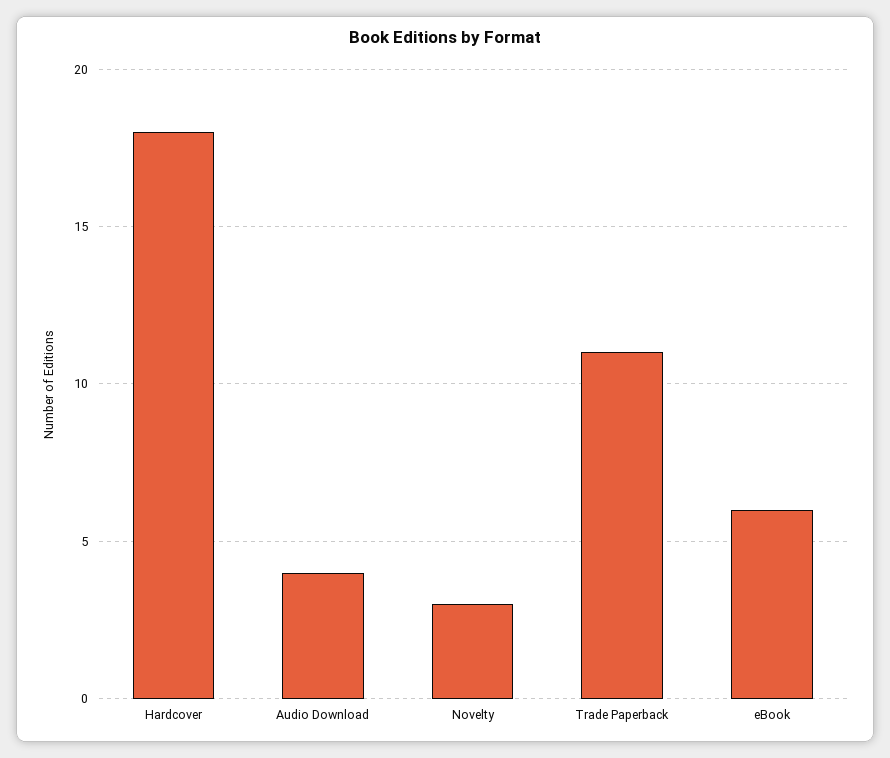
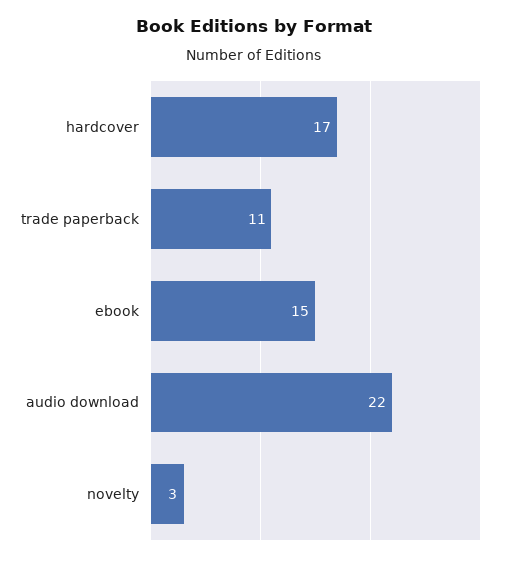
Hardcover: 18 -> 17
Audio Download: 4 -> 22
eBook: 6 -> 15

